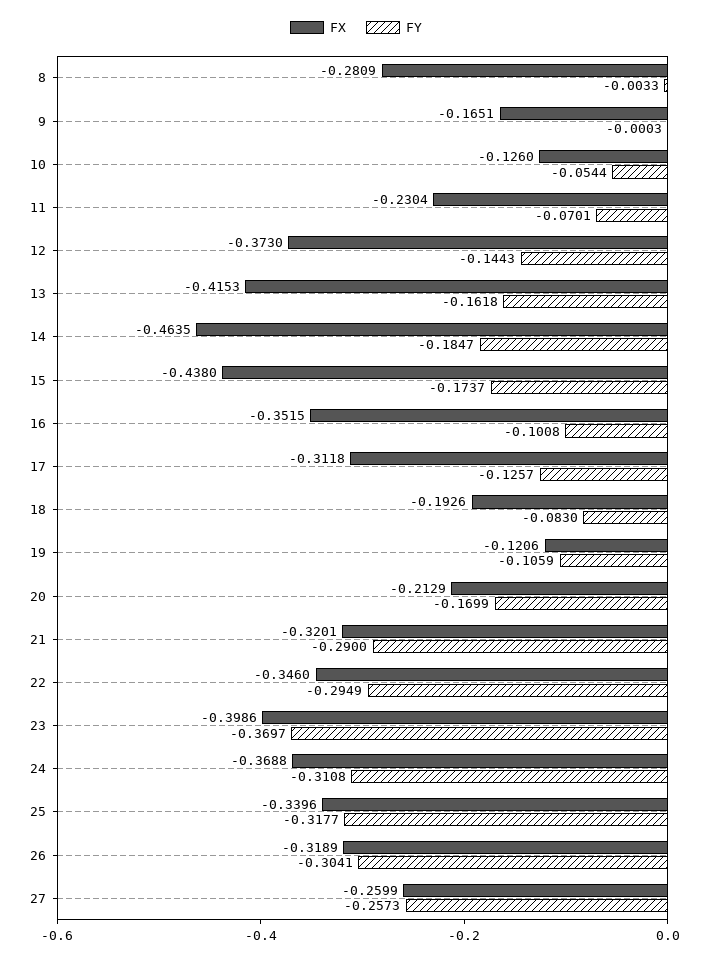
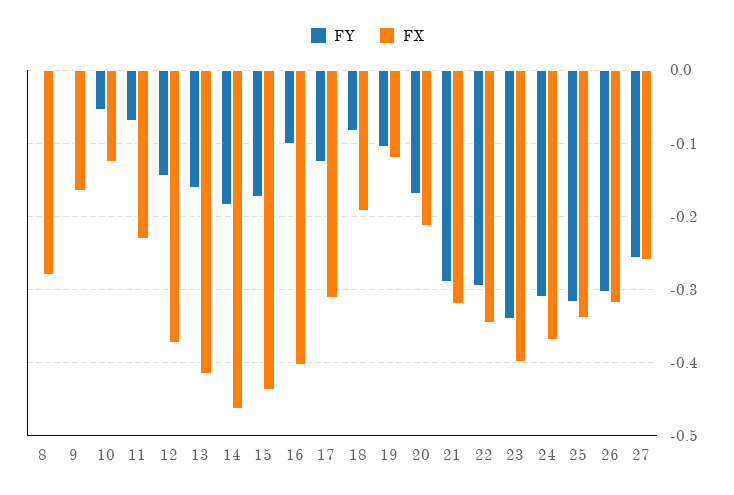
FX, 16: -0.3515 -> -0.4
FY, 23: -0.3697 -> -0.34

